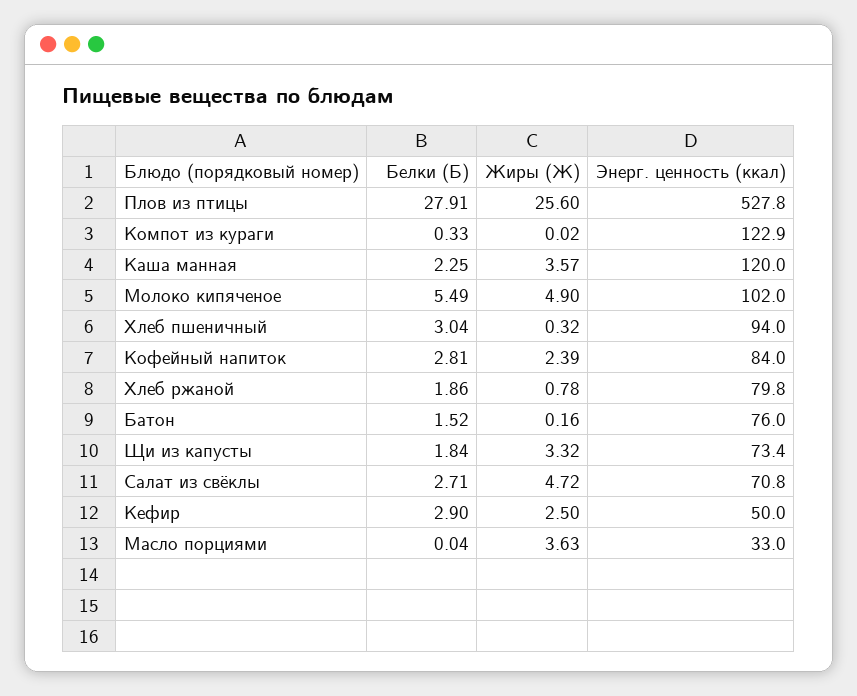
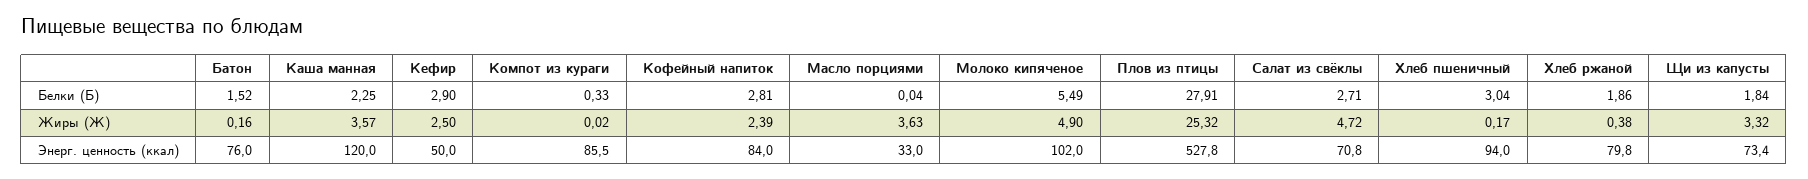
Жиры (Ж), Плов из птицы: 25.6 -> 25.32
Энерг. ценность (ккал), Компот из кураги: 122.9 -> 85.5
Жиры (Ж), Хлеб пшеничный: 0.32 -> 0.17
Жиры (Ж), Хлеб ржаной: 0.78 -> 0.38

